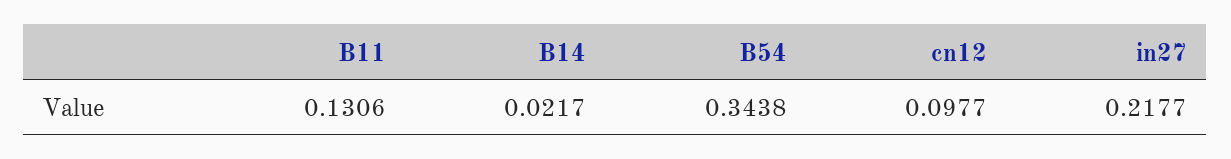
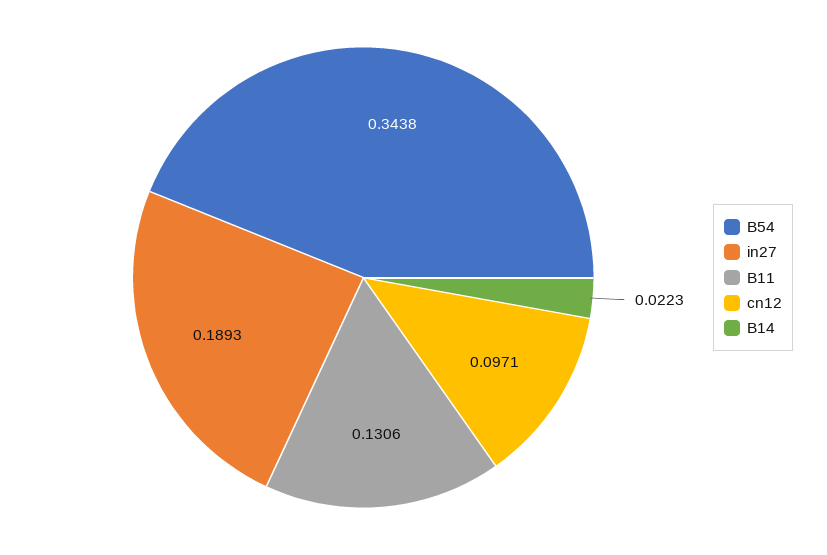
B14: 0.0217 -> 0.0223
cn12: 0.0977 -> 0.0971
in27: 0.2177 -> 0.1893

